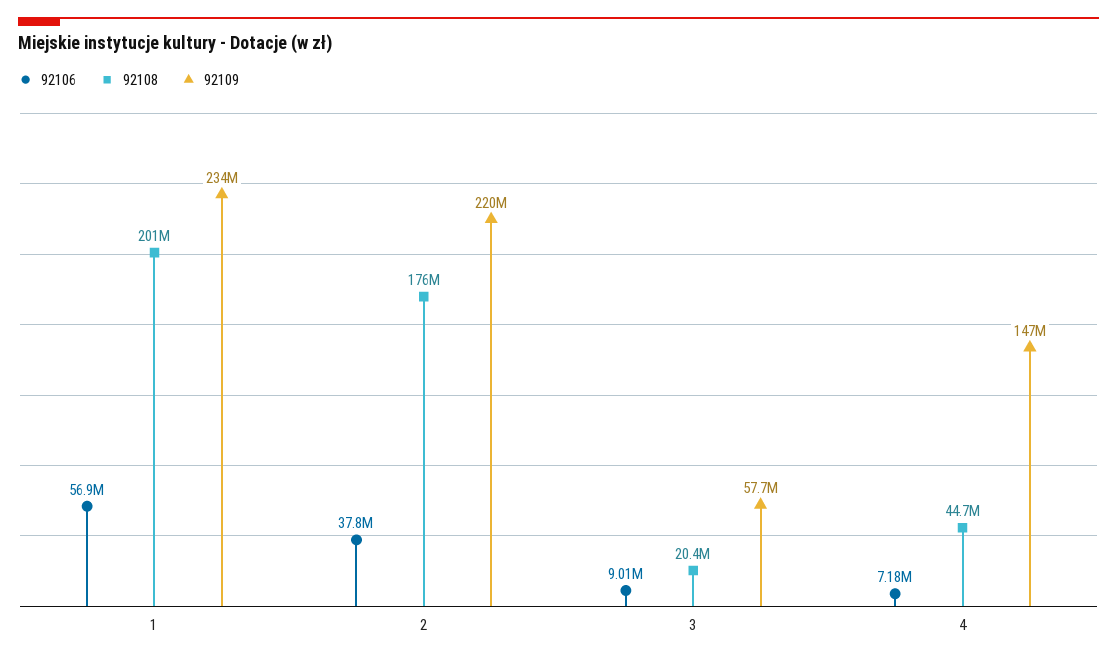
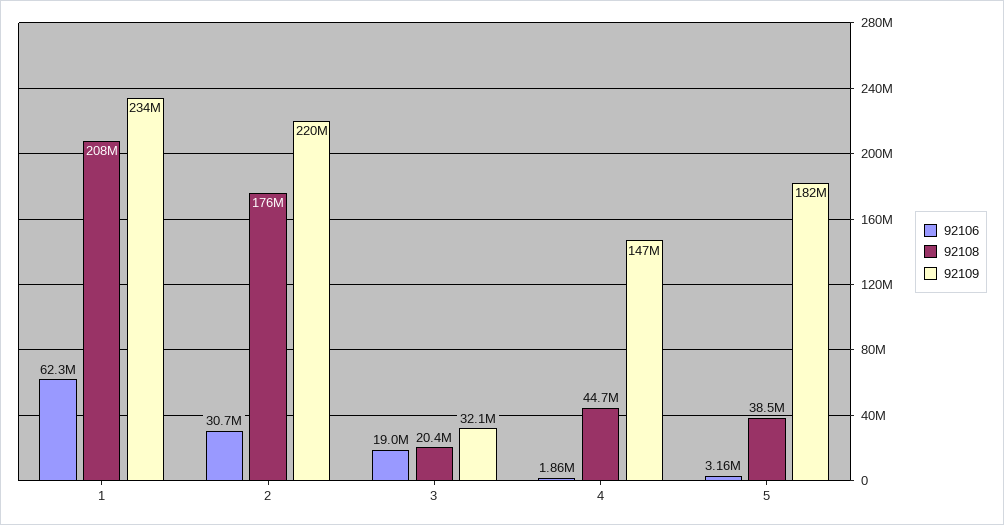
92106, 1: 56900000 -> 62300000
92108, 1: 201000000 -> 208000000
92106, 2: 37800000 -> 30700000
92106, 3: 9010000 -> 19000000
92109, 3: 57700000 -> 32100000
92106, 4: 7180000 -> 1860000
92106, 5: none -> 3160000
92108, 5: none -> 38500000
92109, 5: none -> 182000000

